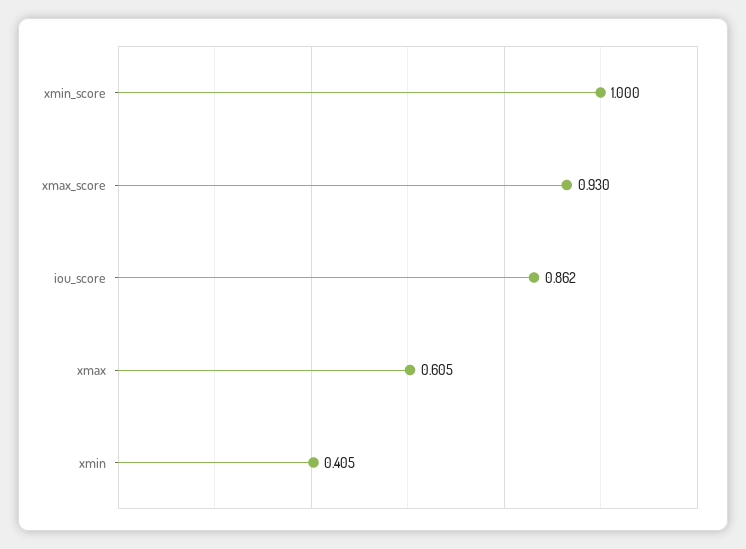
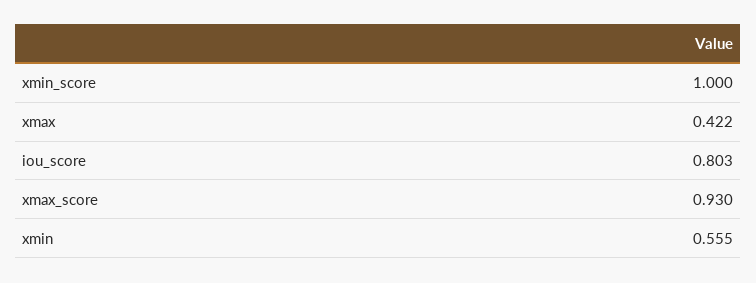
iou_score: 0.862 -> 0.803
xmax: 0.605 -> 0.422
xmin: 0.405 -> 0.555

